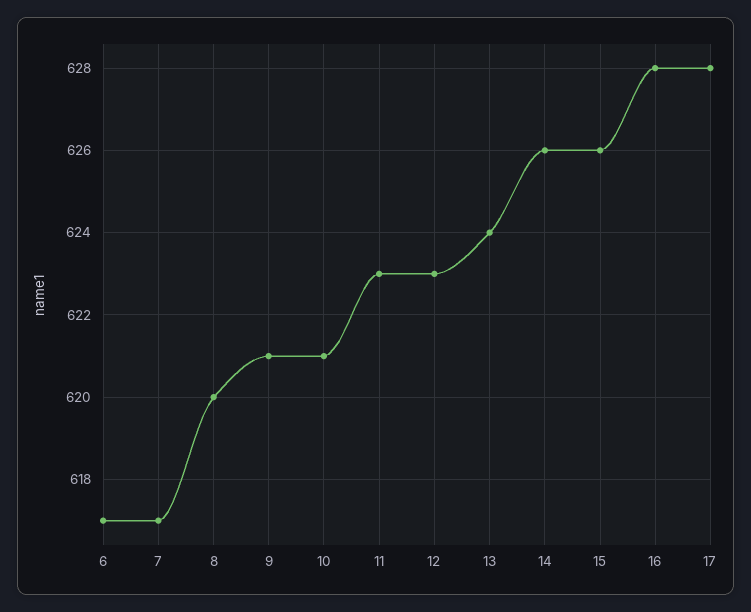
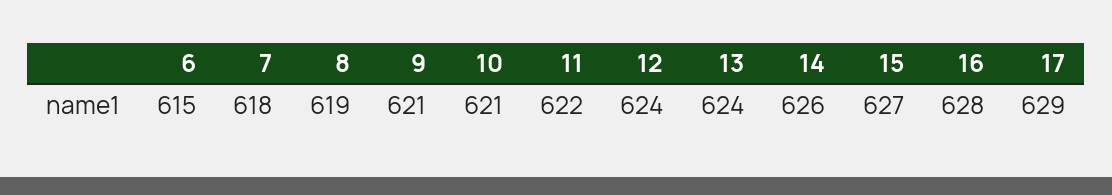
6: 617 -> 615
7: 617 -> 618
8: 620 -> 619
11: 623 -> 622
12: 623 -> 624
15: 626 -> 627
17: 628 -> 629

